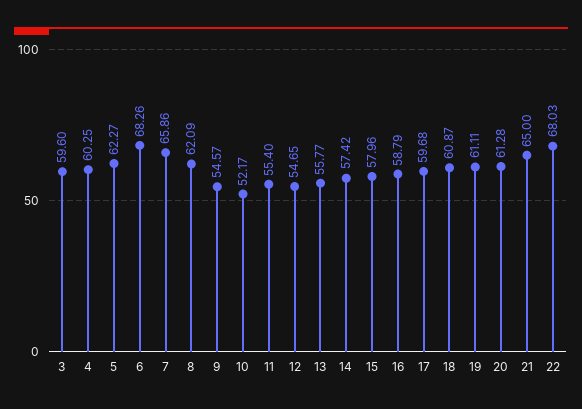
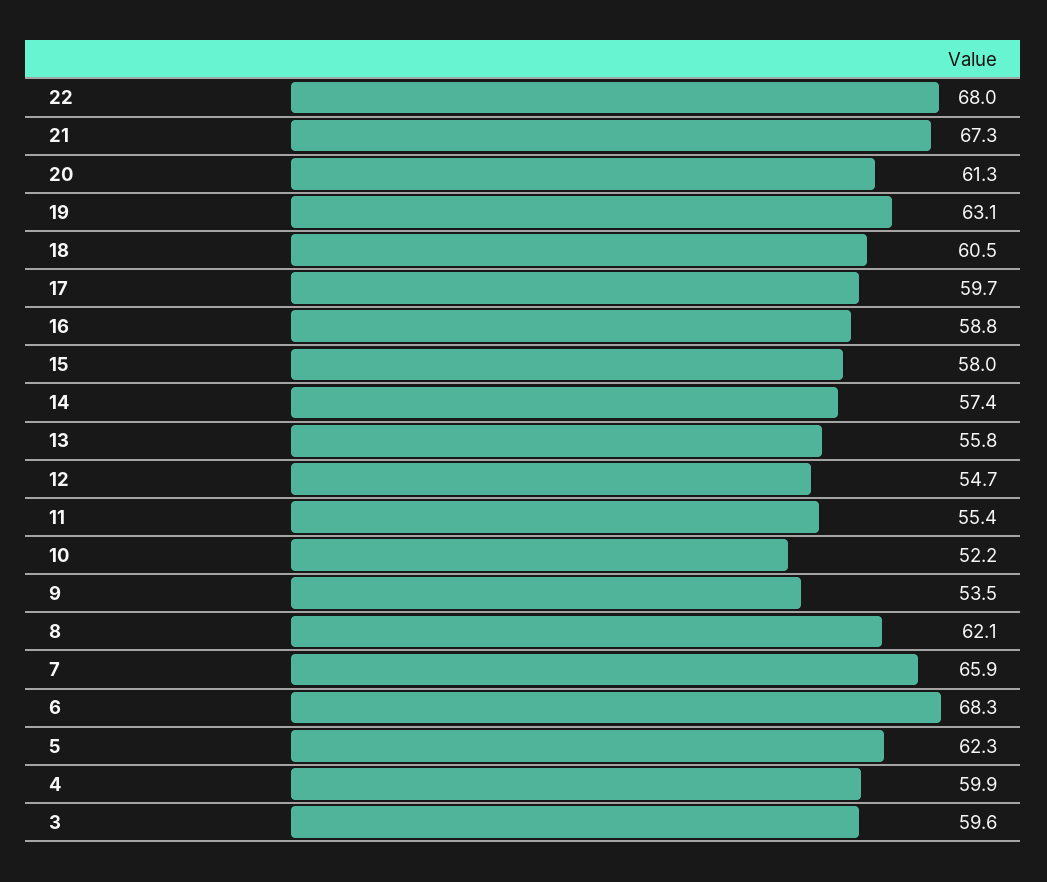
4: 60.25 -> 59.9
9: 54.57 -> 53.5
18: 60.87 -> 60.5
19: 61.11 -> 63.1
21: 65 -> 67.3

